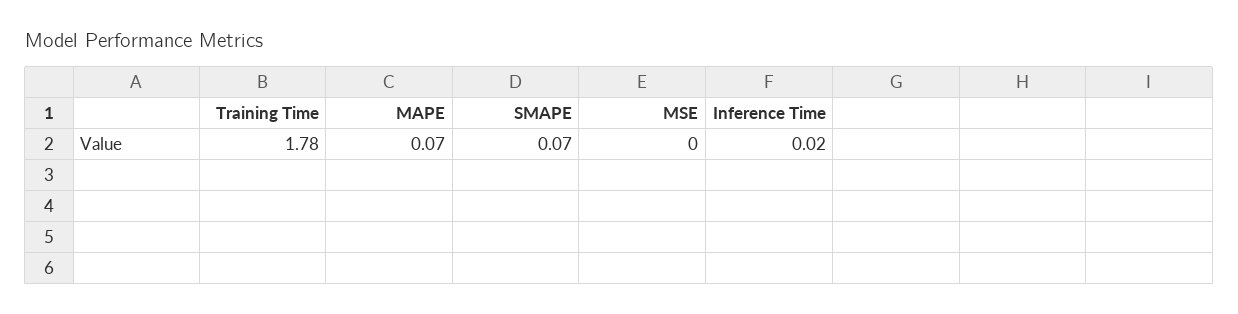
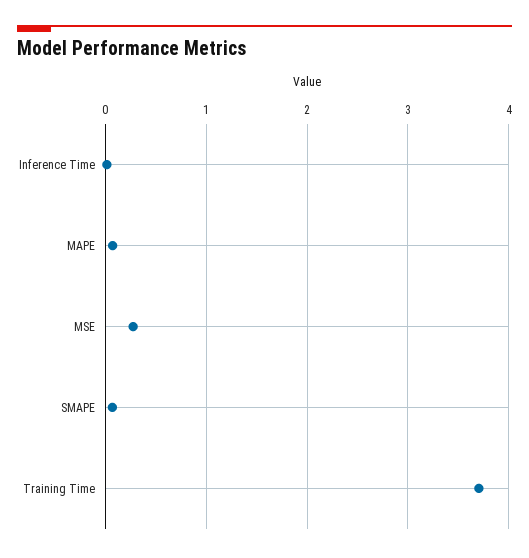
Training Time: 1.78 -> 3.7
MSE: 0 -> 0.3

